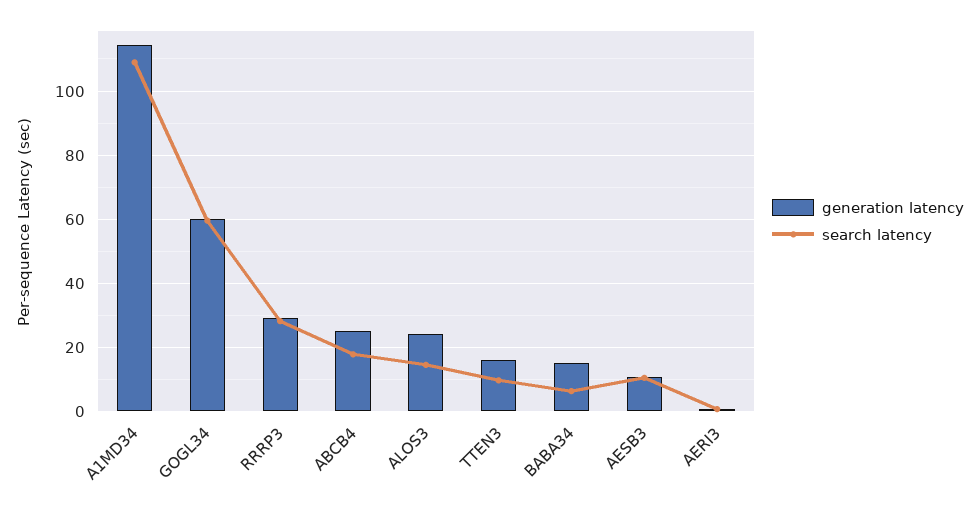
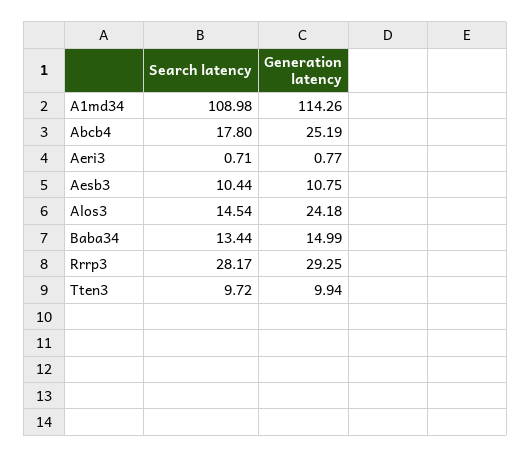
generation latency, GOGL34: 60 -> none
search latency, GOGL34: 60 -> none
generation latency, TTEN3: 16 -> 9.94
search latency, BABA34: 6 -> 13.44

